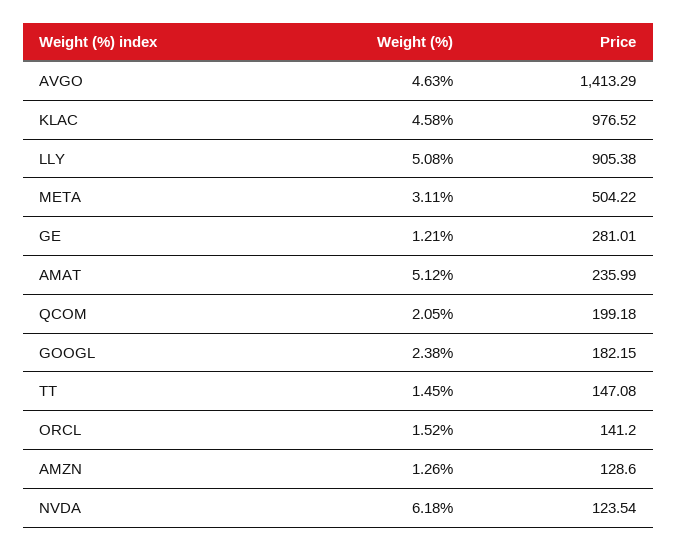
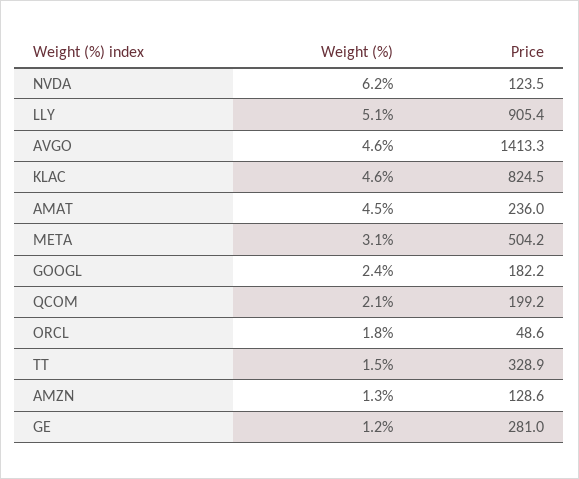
Price, KLAC: 976.52 -> 824.5
Weight (%), AMAT: 5.12 -> 4.5
Price, TT: 147.08 -> 328.9
Weight (%), ORCL: 1.52 -> 1.8
Price, ORCL: 141.2 -> 48.6

